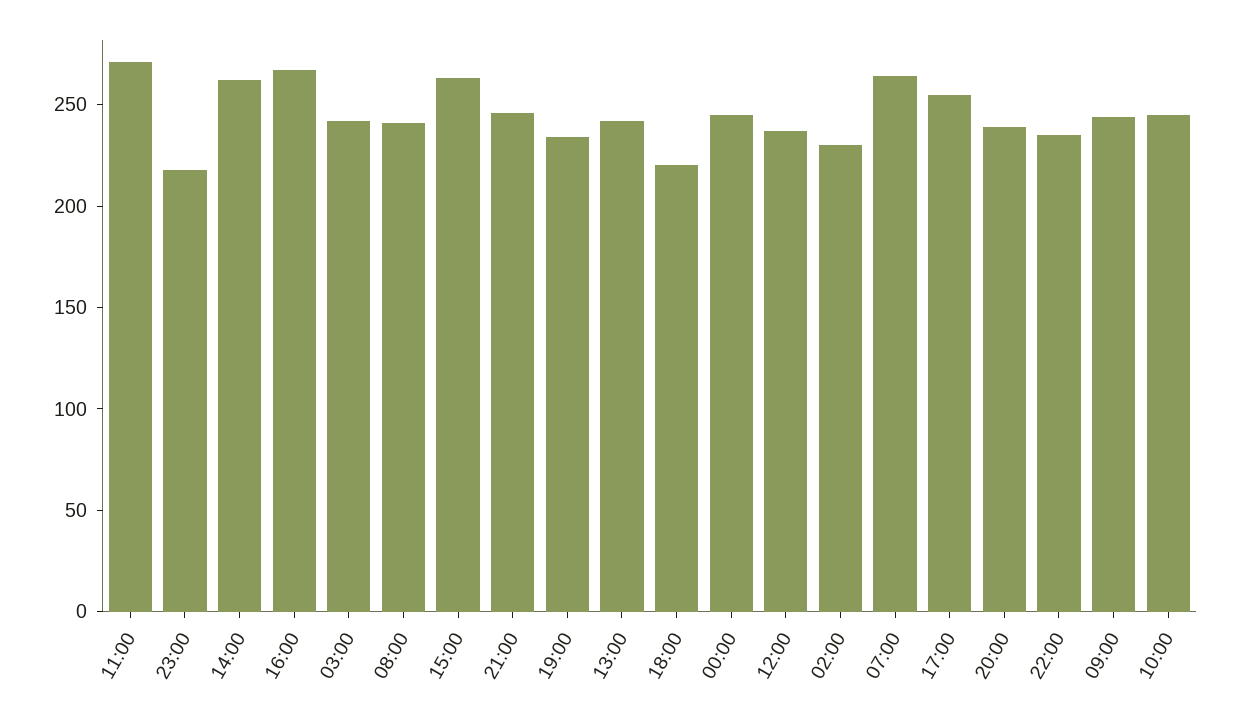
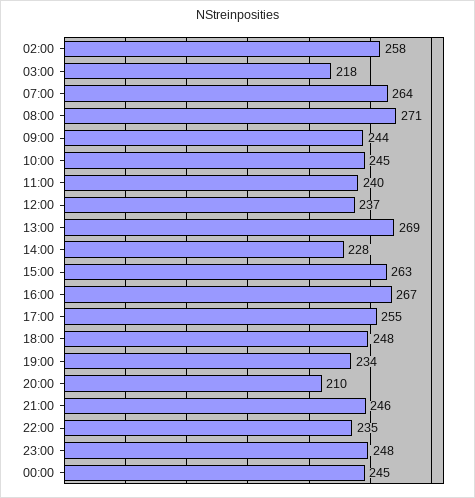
11:00: 270 -> 240
23:00: 220 -> 248
14:00: 260 -> 228
03:00: 240 -> 218
08:00: 240 -> 271
13:00: 240 -> 269
18:00: 220 -> 248
02:00: 230 -> 258
20:00: 240 -> 210

